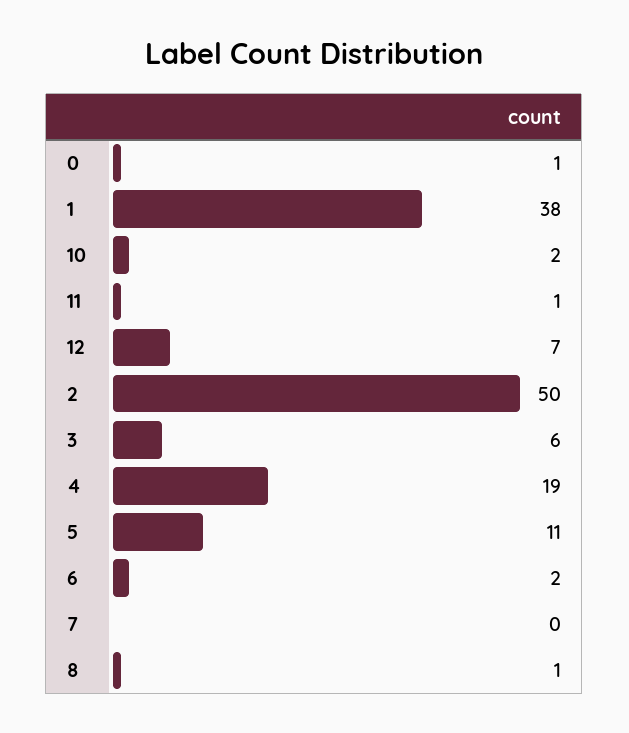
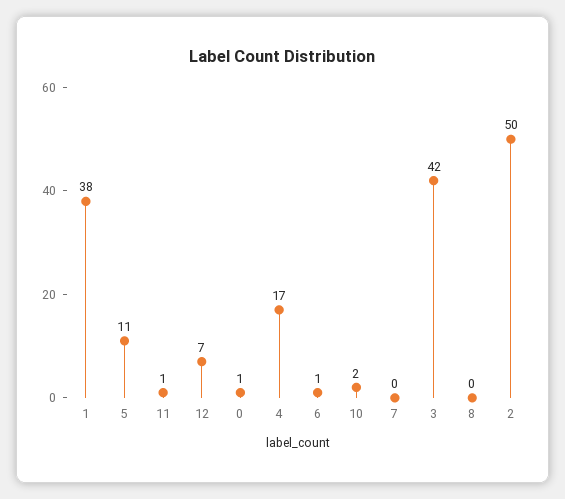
3: 6 -> 42
4: 19 -> 17
6: 2 -> 1
8: 1 -> 0

